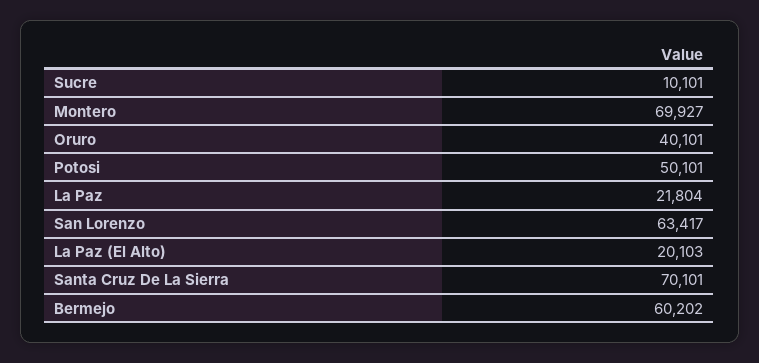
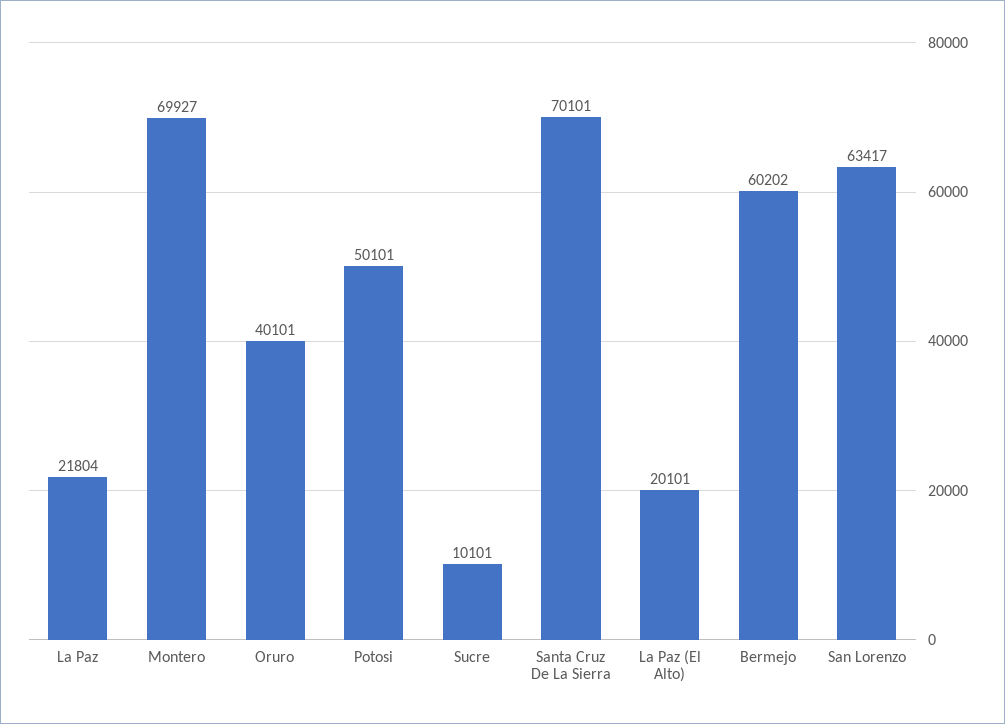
La Paz (El Alto): 20103 -> 20101

